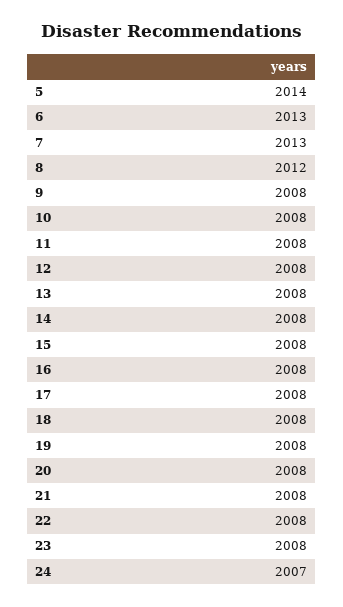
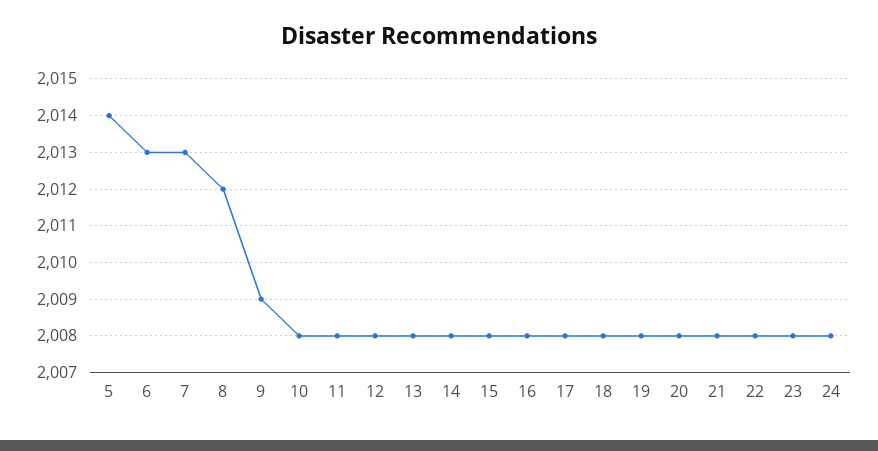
9: 2008 -> 2009
24: 2007 -> 2008

